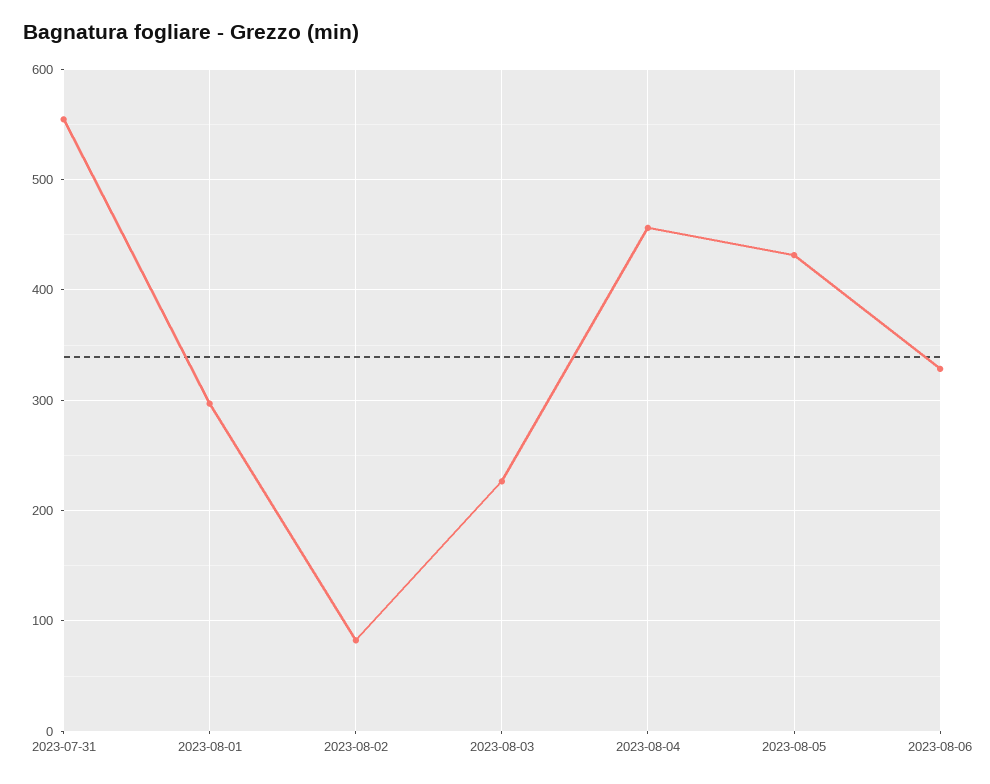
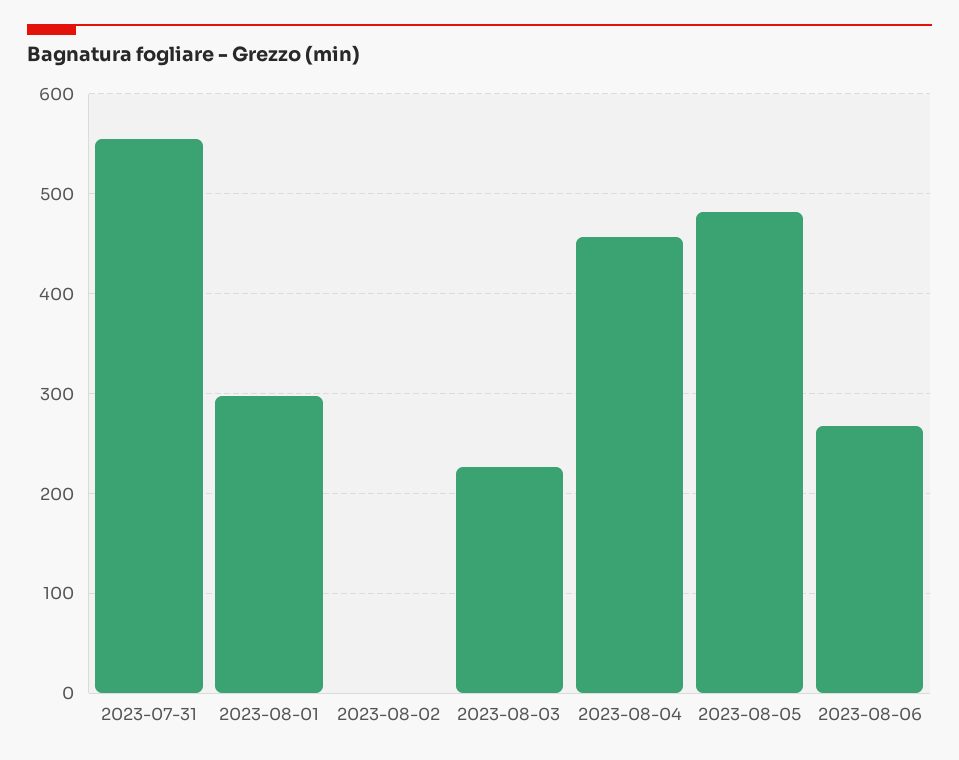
2023-08-02: 80 -> 0
2023-08-05: 430 -> 480
2023-08-06: 330 -> 270

